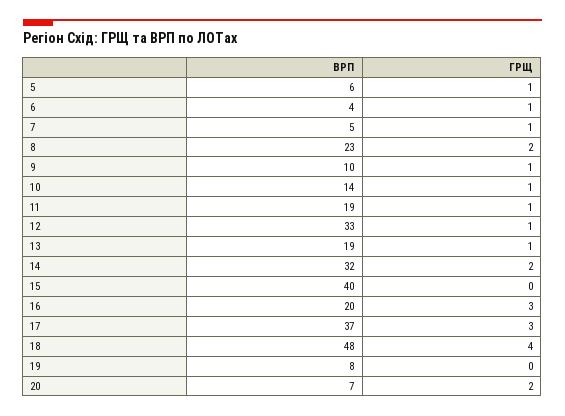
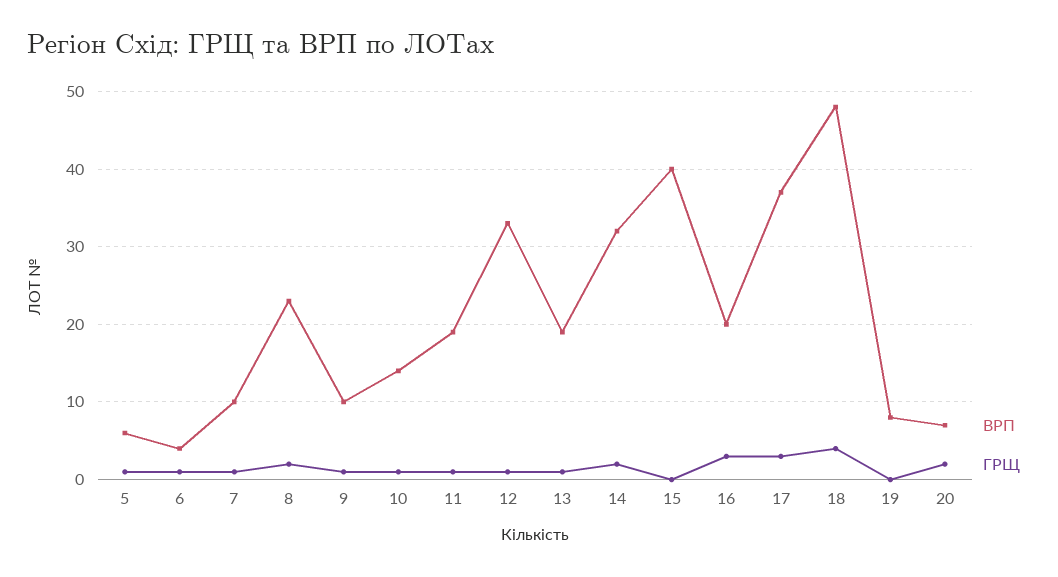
ВРП, 7: 5 -> 10

